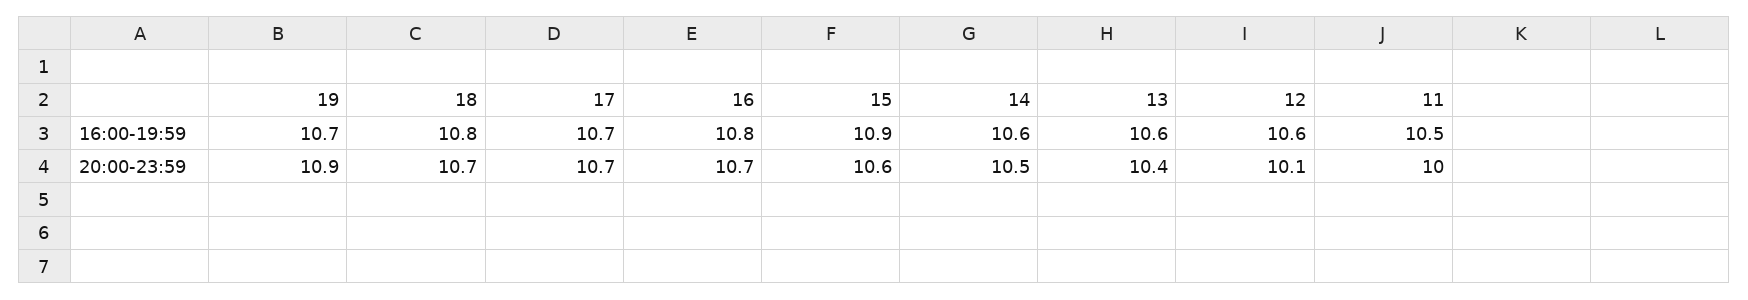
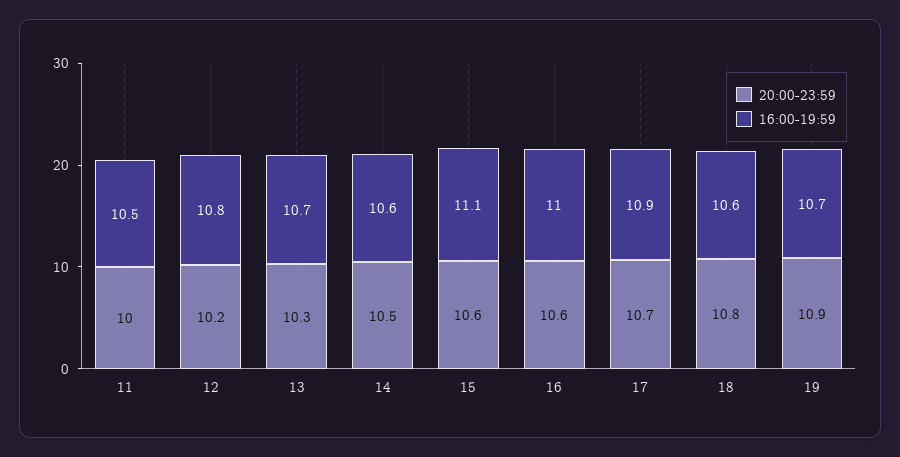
16:00-19:59, 18: 10.8 -> 10.6
16:00-19:59, 17: 10.7 -> 10.9
16:00-19:59, 16: 10.8 -> 11
16:00-19:59, 15: 10.9 -> 11.1
16:00-19:59, 13: 10.6 -> 10.7
16:00-19:59, 12: 10.6 -> 10.8
20:00-23:59, 18: 10.7 -> 10.8
20:00-23:59, 16: 10.7 -> 10.6
20:00-23:59, 13: 10.4 -> 10.3
20:00-23:59, 12: 10.1 -> 10.2

